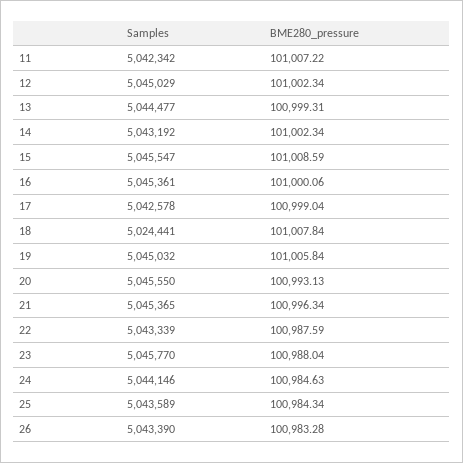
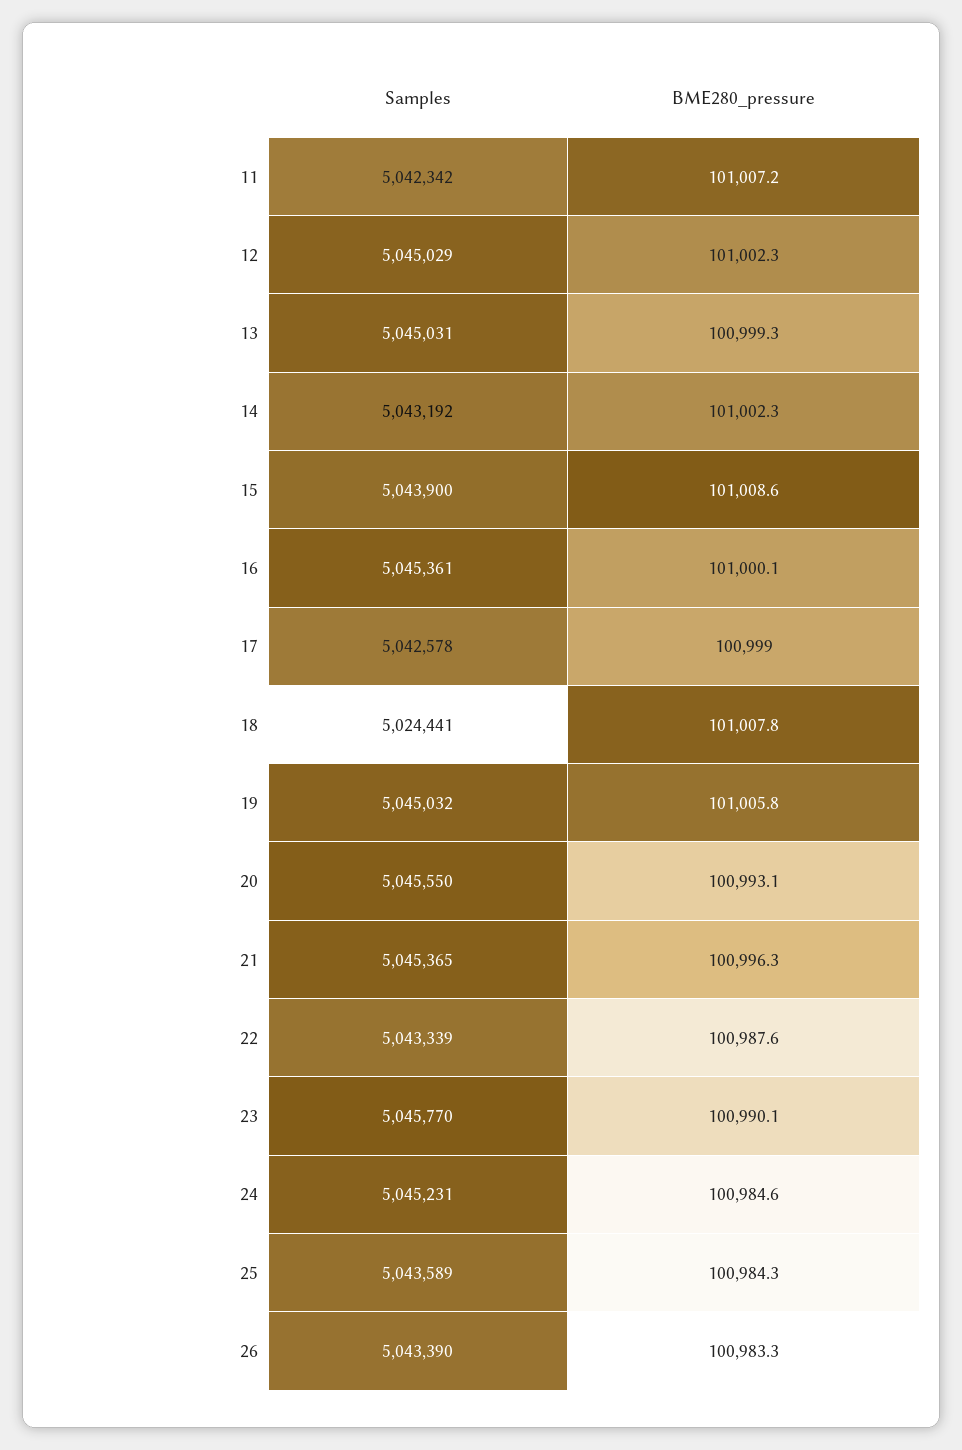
Samples, 13: 5044477 -> 5045031
Samples, 15: 5045547 -> 5043900
BME280_pressure, 23: 100988.04 -> 100990.1
Samples, 24: 5044146 -> 5045231

